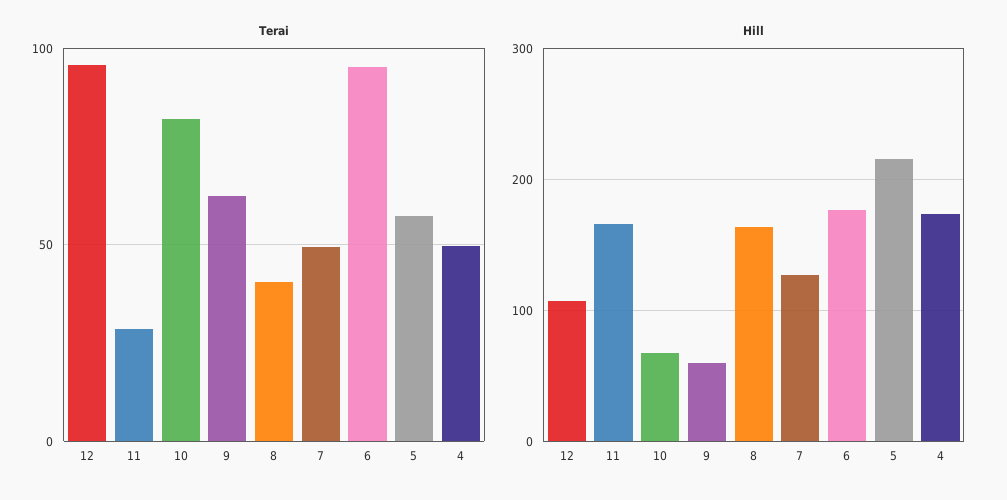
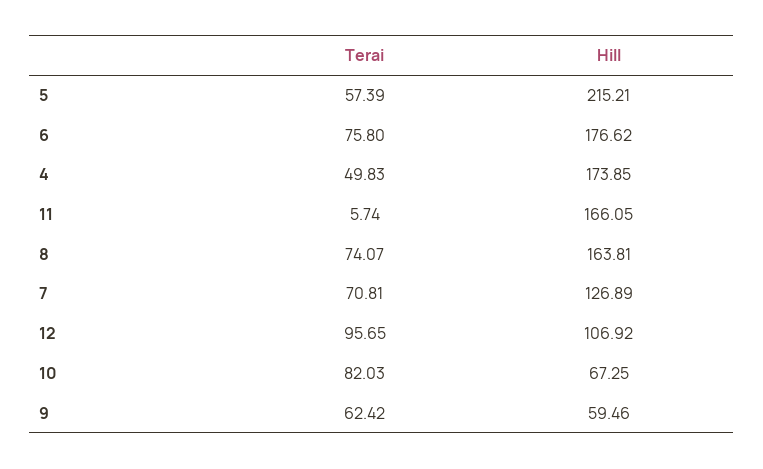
Terai, 11: 30 -> 5.74
Terai, 8: 40 -> 74.07
Terai, 7: 50 -> 70.81
Terai, 6: 95 -> 75.8

